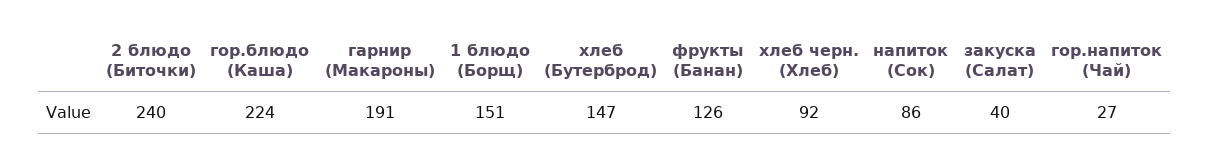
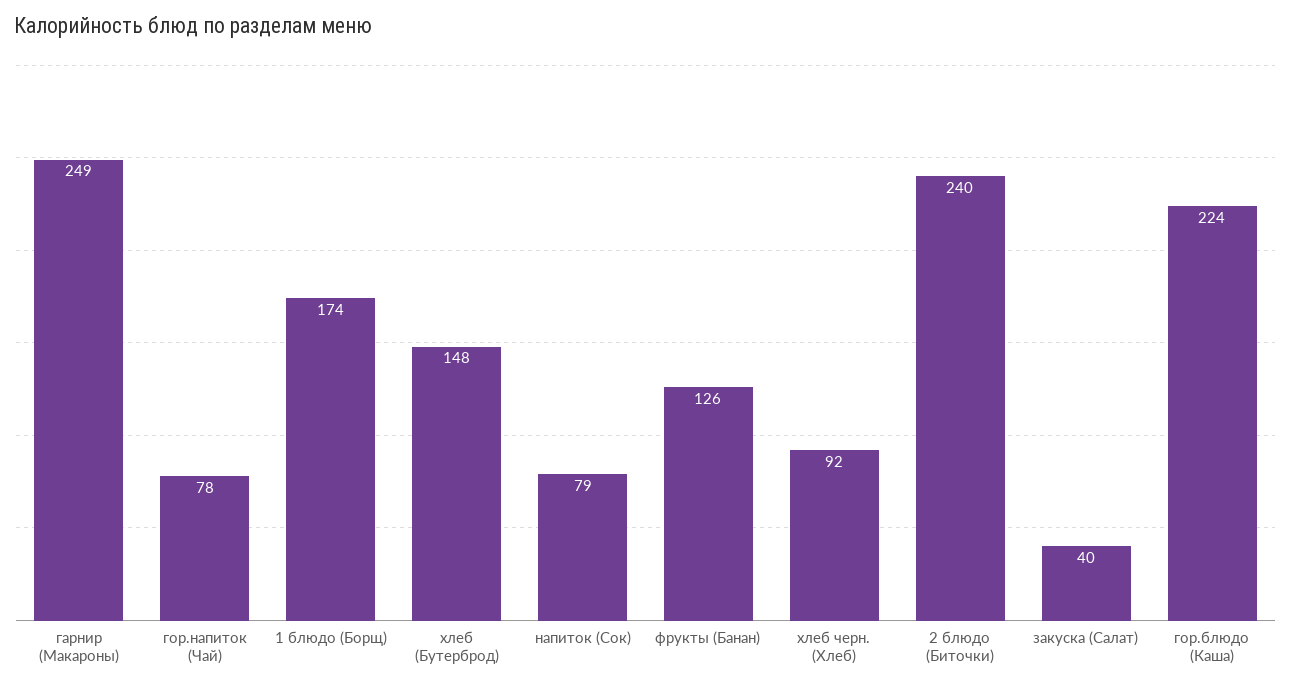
гарнир (Макароны): 191 -> 249
1 блюдо (Борщ): 151 -> 174
хлеб (Бутерброд): 147 -> 148
напиток (Сок): 86 -> 79
гор.напиток (Чай): 27 -> 78

